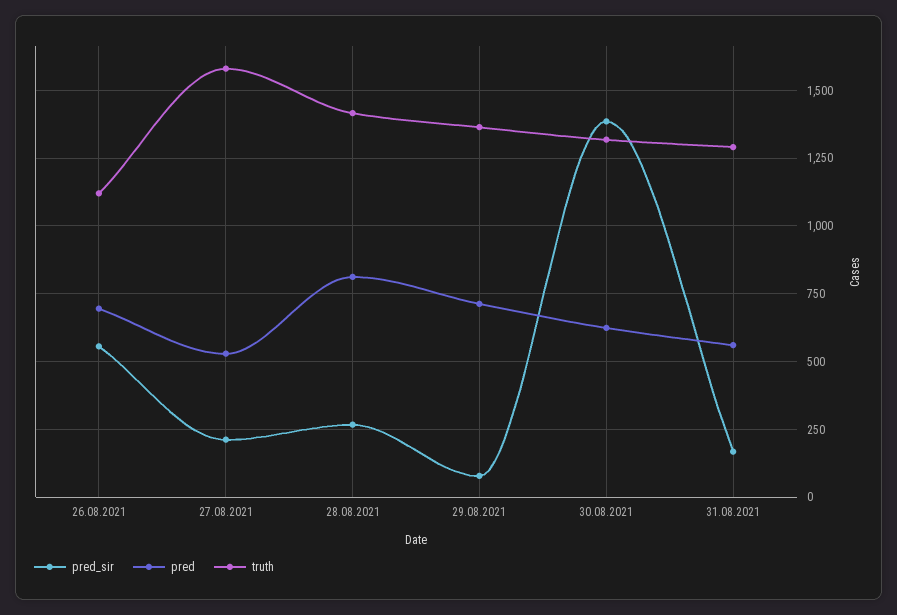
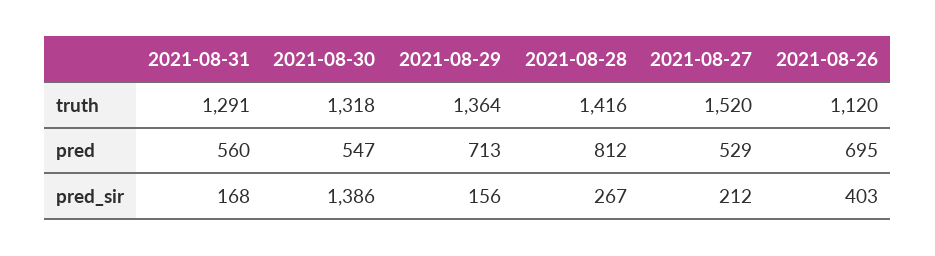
pred_sir, 26.08.2021: 550 -> 403
truth, 27.08.2021: 1575 -> 1520
pred_sir, 29.08.2021: 75 -> 156
pred, 30.08.2021: 625 -> 547

